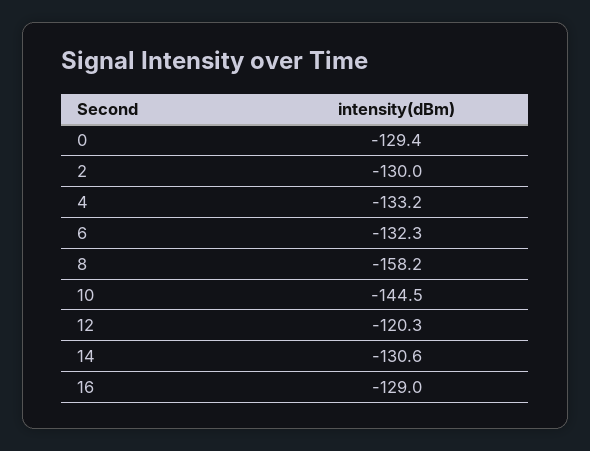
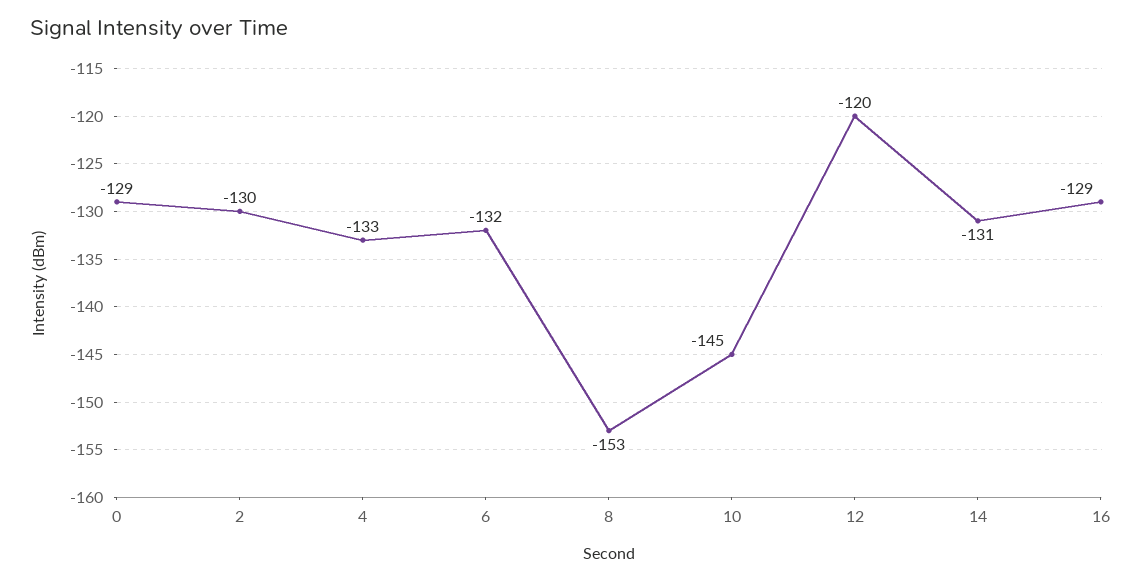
8: -158.2 -> -153

